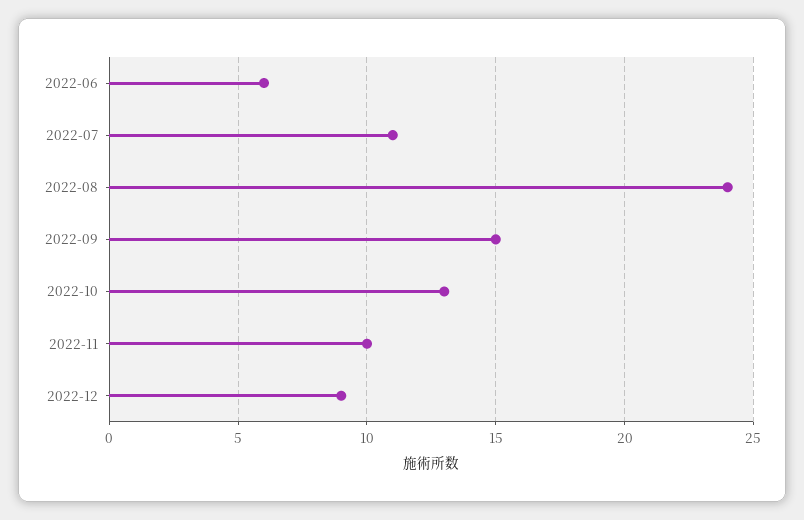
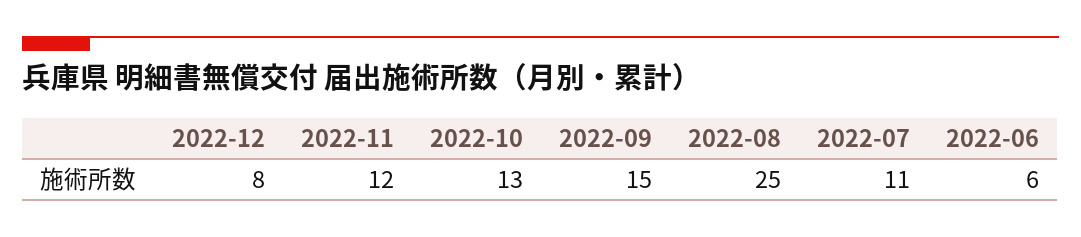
2022-08: 24 -> 25
2022-11: 10 -> 12
2022-12: 9 -> 8

